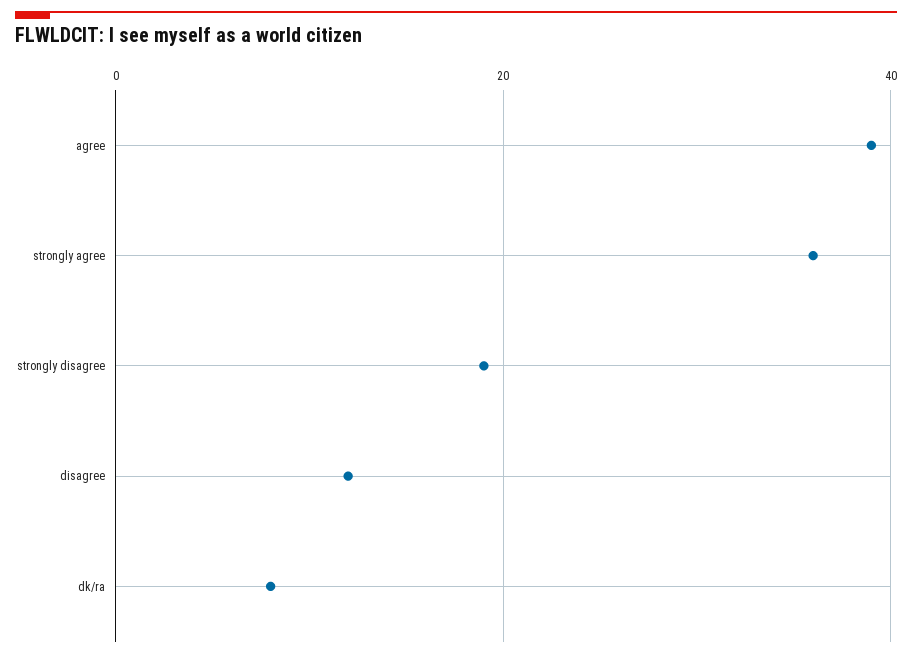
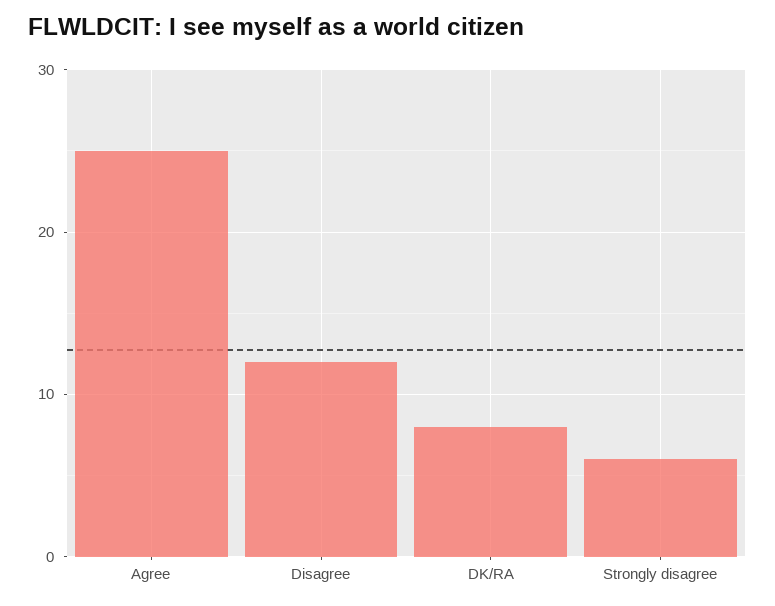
agree: 40 -> 25
strongly agree: 35 -> none
strongly disagree: 20 -> 6

